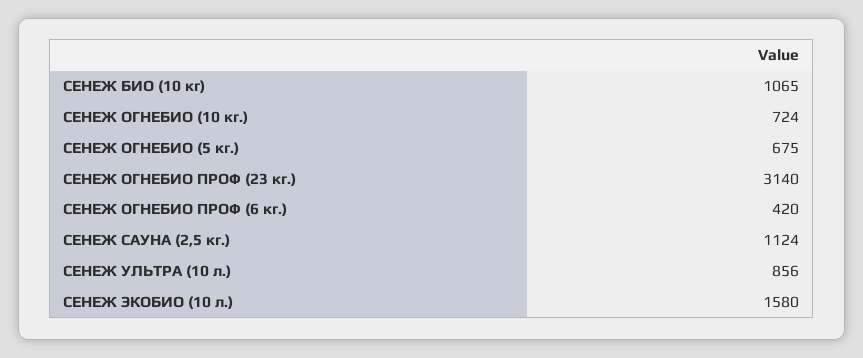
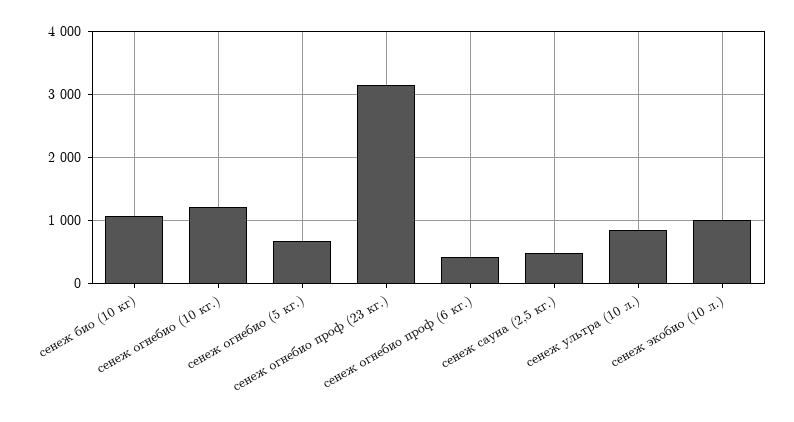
СЕНЕЖ ОГНЕБИО (10 кг.): 724 -> 1200
СЕНЕЖ САУНА (2,5 кг.): 1124 -> 500
СЕНЕЖ ЭКОБИО (10 л.): 1580 -> 1000

